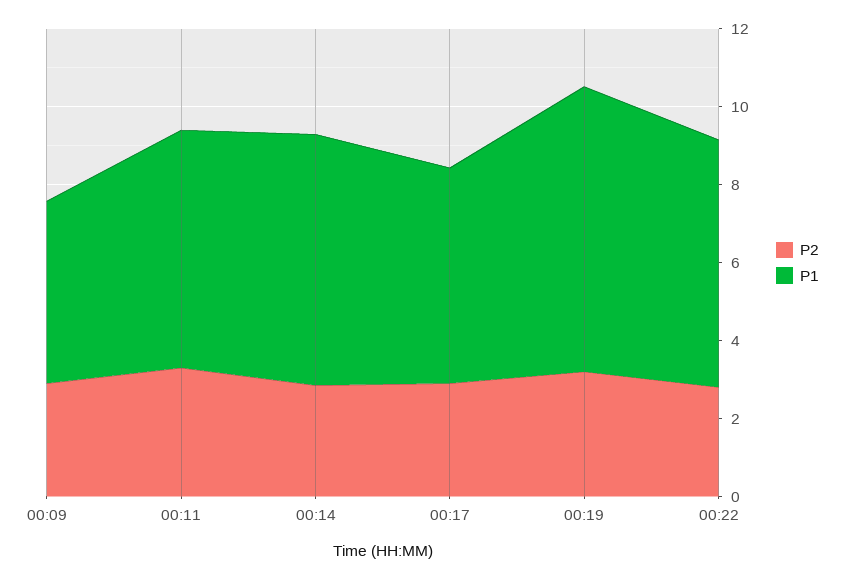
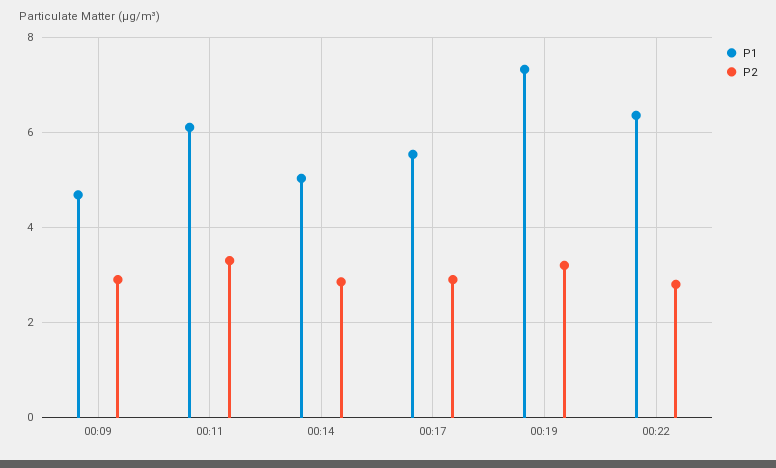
P1, 00:14: 6.5 -> 5

